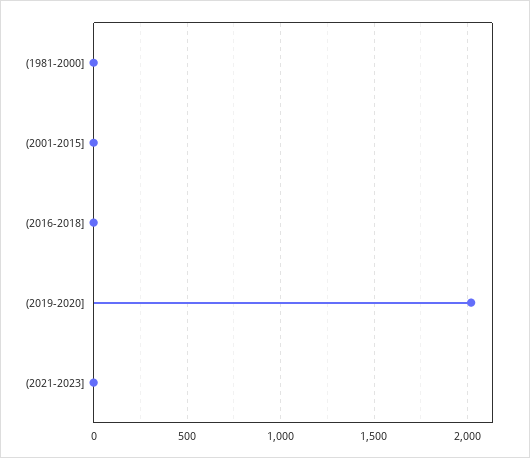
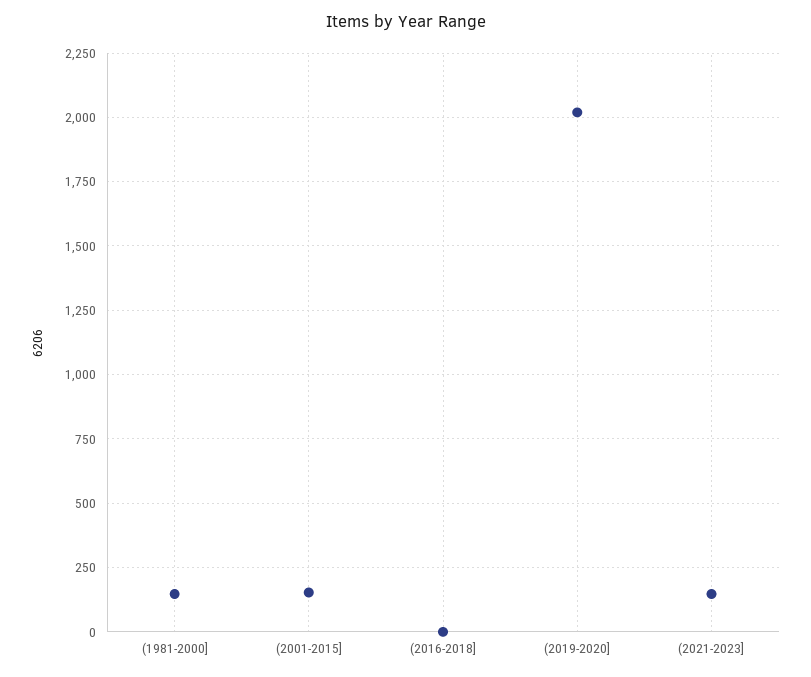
(1981-2000]: 0 -> 150
(2001-2015]: 0 -> 150
(2021-2023]: 0 -> 150

